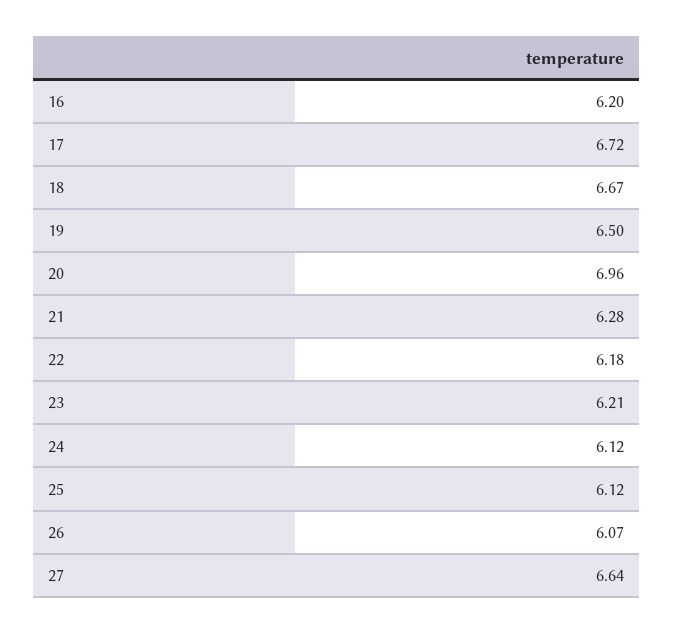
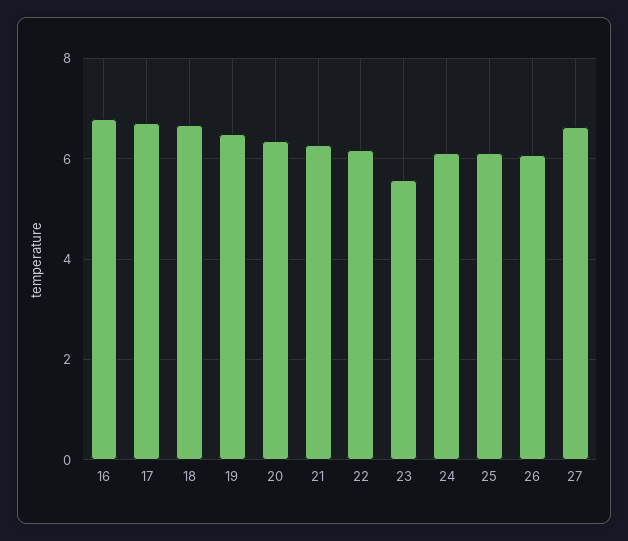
16: 6.2 -> 6.8
20: 6.96 -> 6.4
23: 6.21 -> 5.6

